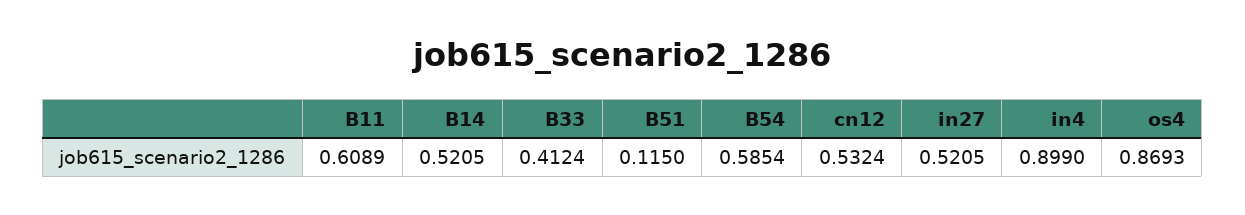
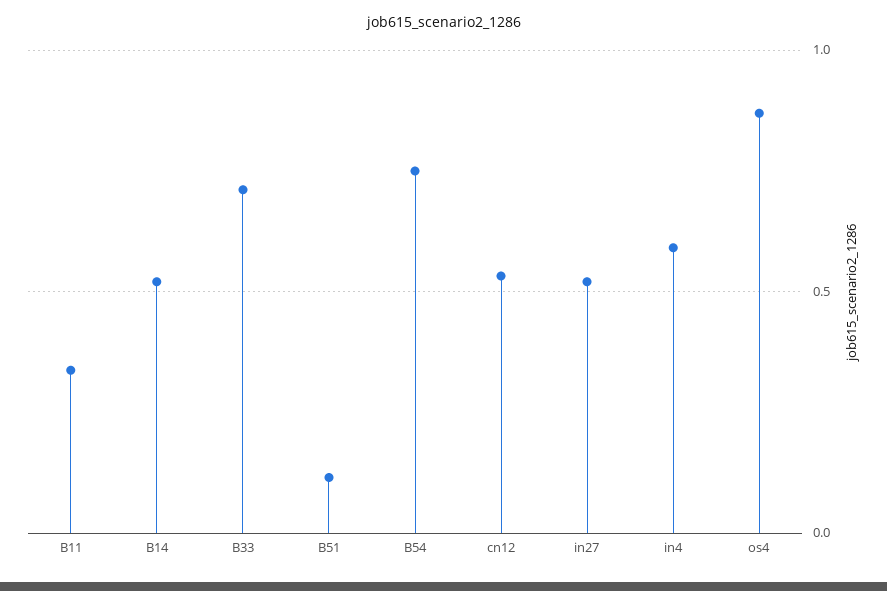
B11: 0.6089 -> 0.35
B33: 0.4124 -> 0.7
B54: 0.5854 -> 0.75
in4: 0.899 -> 0.6

